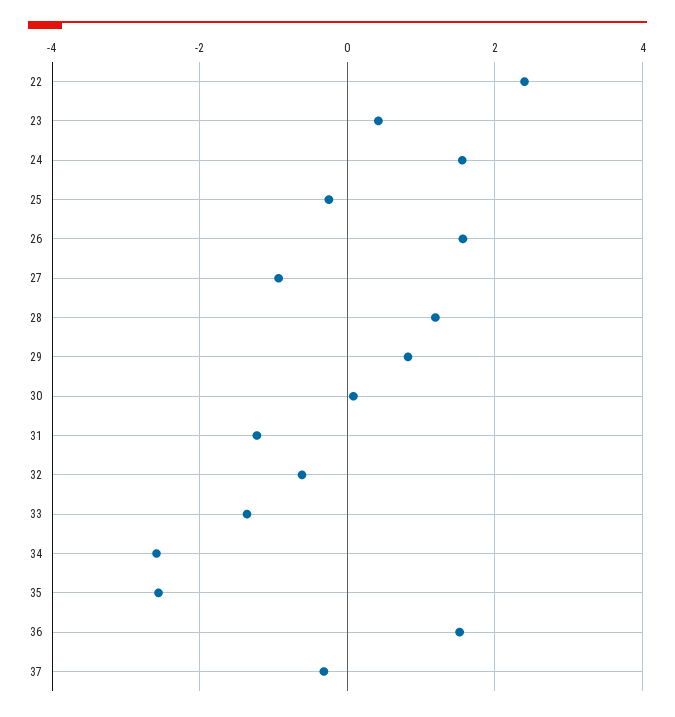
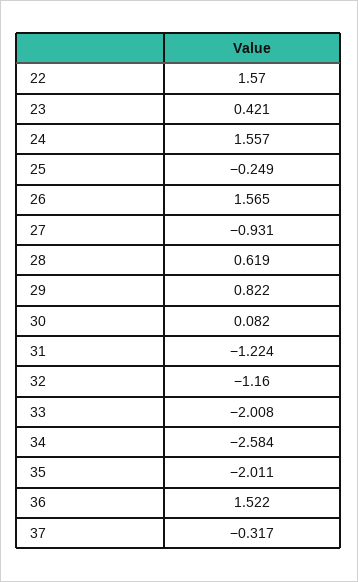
22: 2.4 -> 1.57
28: 1.2 -> 0.619
32: -0.6 -> -1.16
33: -1.4 -> -2.008
35: -2.6 -> -2.011

